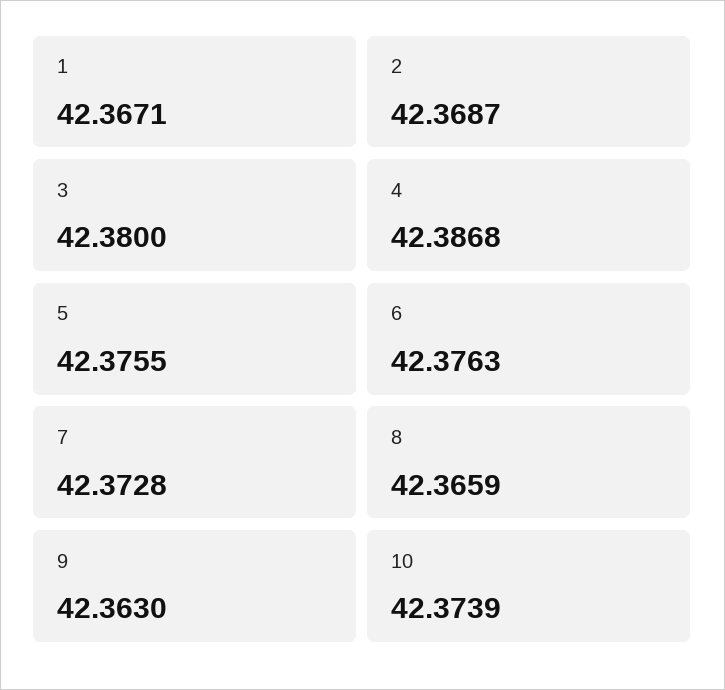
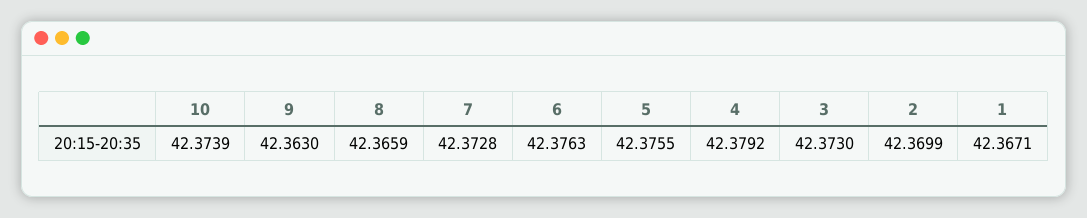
2: 42.3687 -> 42.3699
3: 42.38 -> 42.373
4: 42.3868 -> 42.3792

